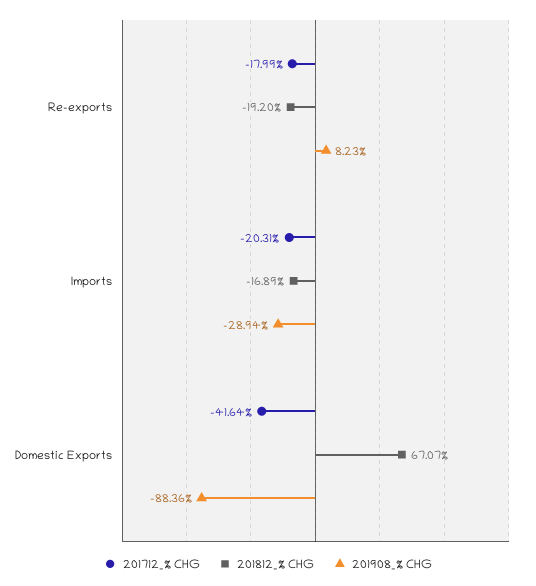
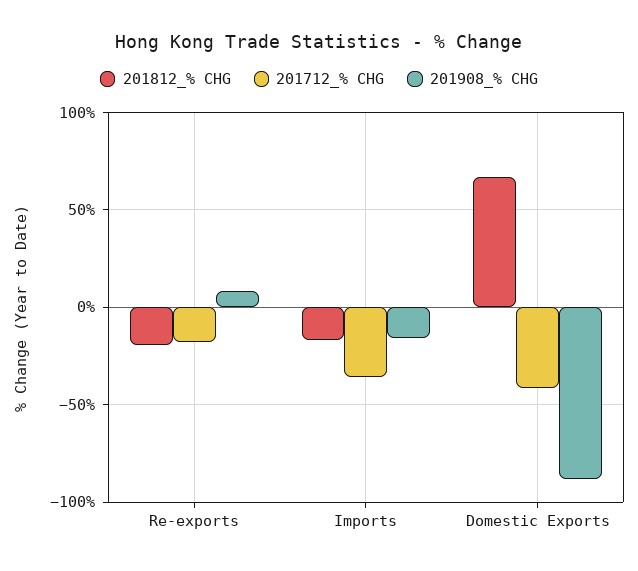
201712_% CHG, Imports: -20.31 -> -35
201908_% CHG, Imports: -28.94 -> -15

